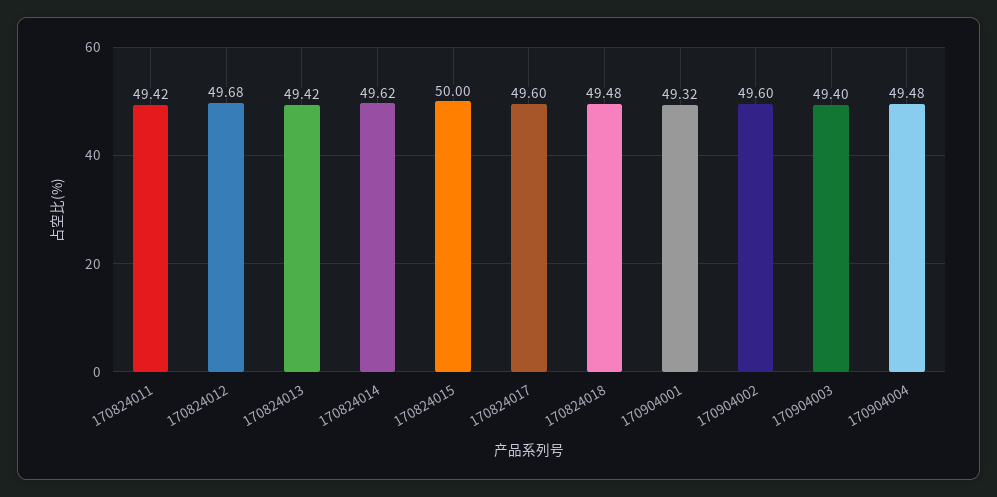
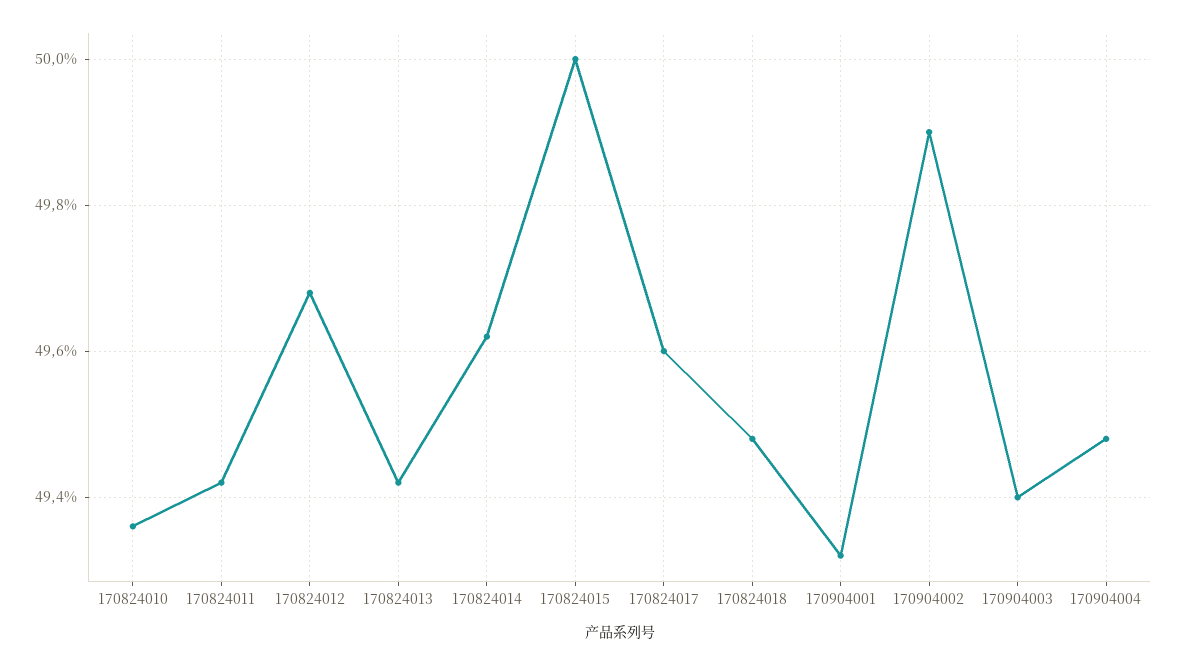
170904002: 49.6 -> 49.9
170824010: none -> 49.35

